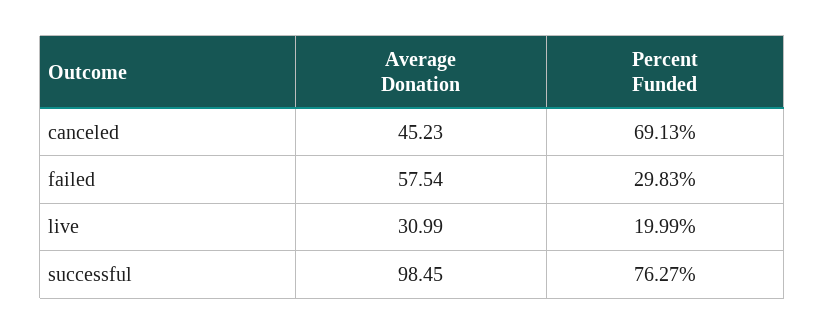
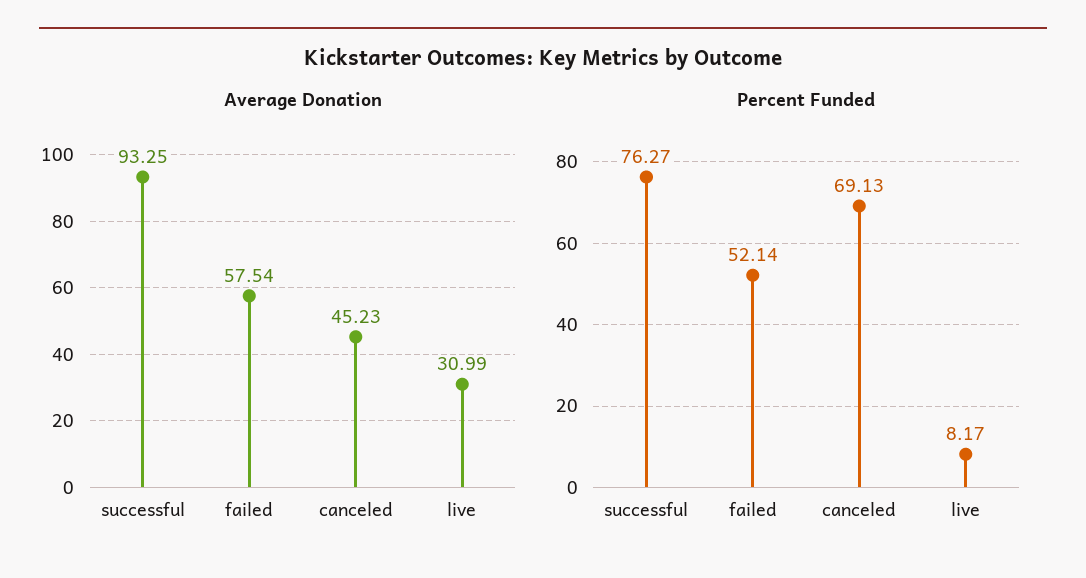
Percent Funded, failed: 29.83 -> 52.14
Percent Funded, live: 19.99 -> 8.17
Average Donation, successful: 98.45 -> 93.25

